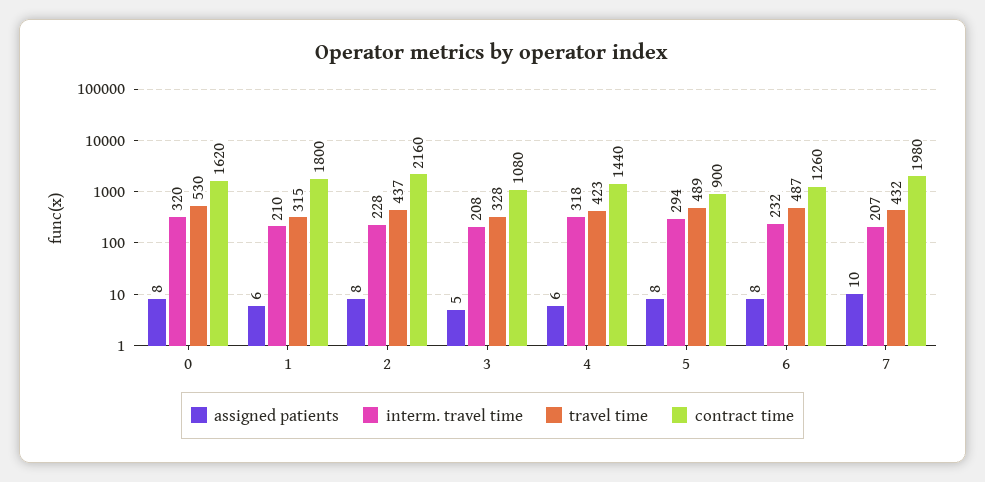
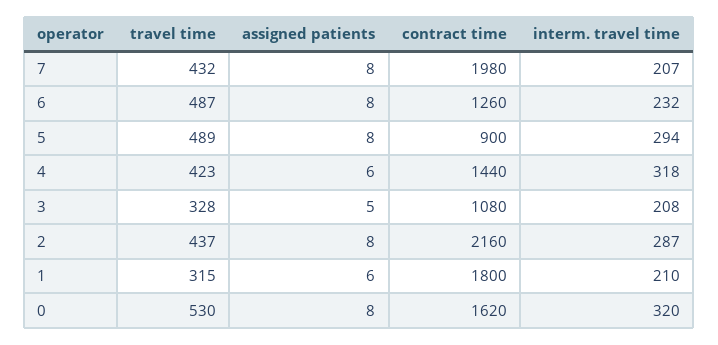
interm. travel time, 2: 228 -> 287
assigned patients, 7: 10 -> 8

